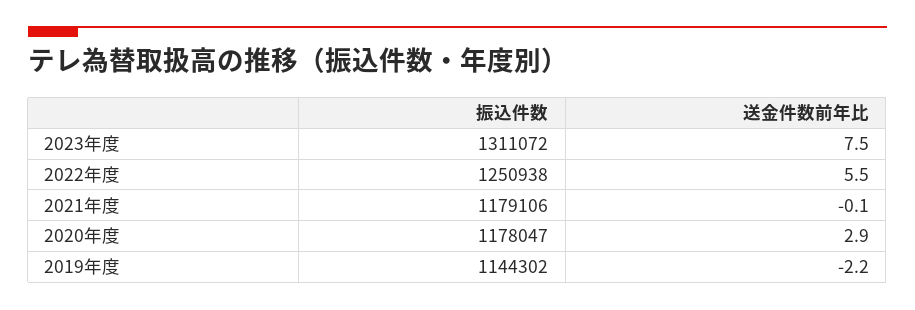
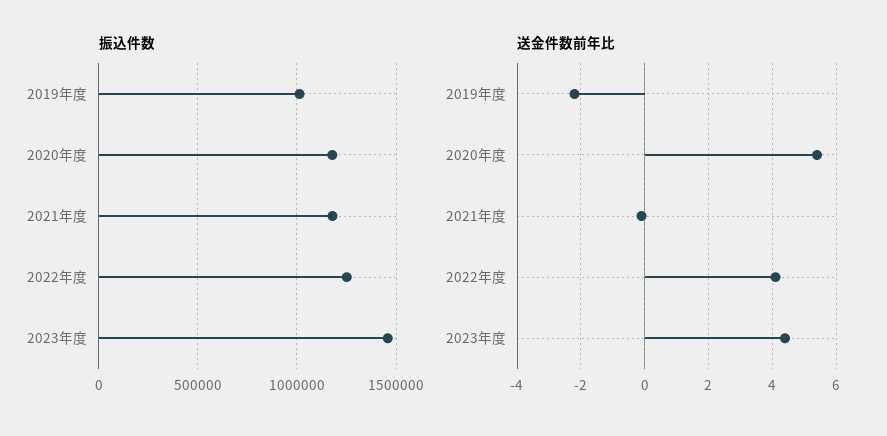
振込件数, 2023年度: 1311072 -> 1450000
送金件数前年比, 2023年度: 7.5 -> 4.5
送金件数前年比, 2022年度: 5.5 -> 4
送金件数前年比, 2020年度: 2.9 -> 5.5
振込件数, 2019年度: 1144302 -> 1000000

